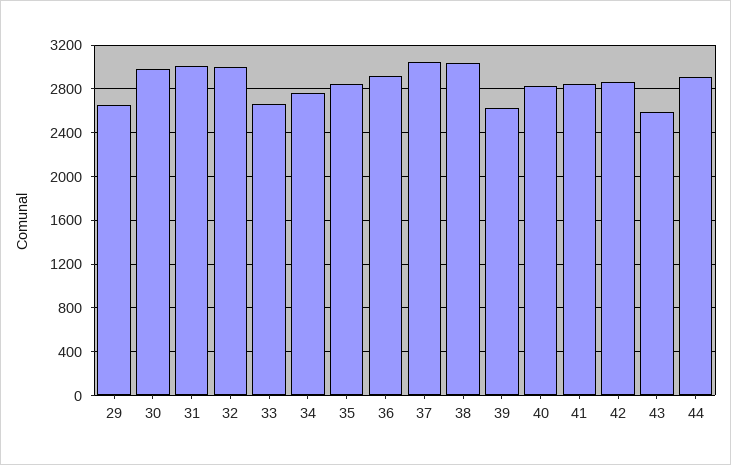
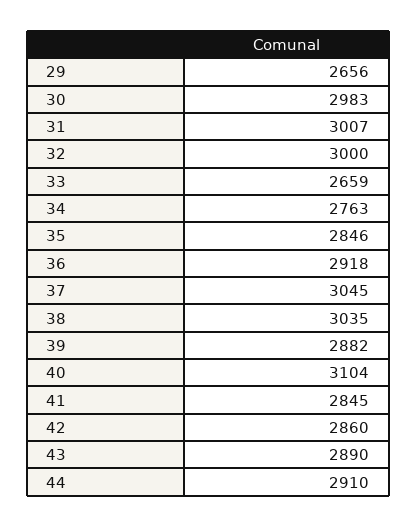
39: 2600 -> 2882
40: 2800 -> 3104
43: 2600 -> 2890

